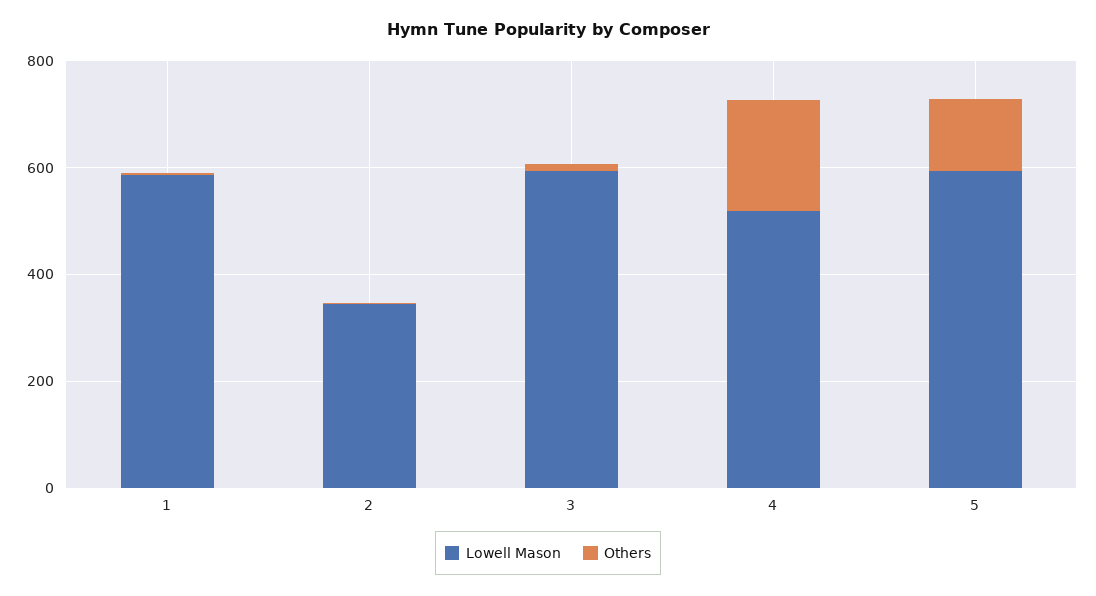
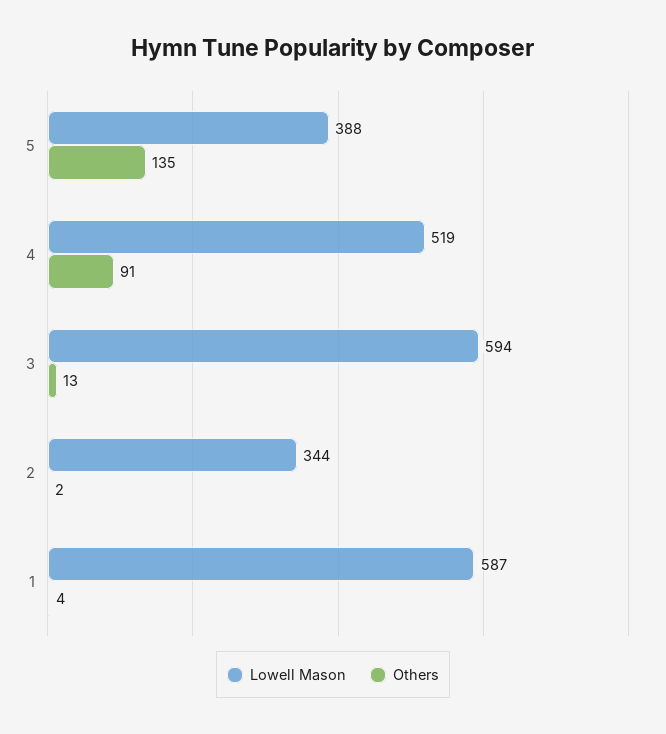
Others, 4: 200 -> 91
Lowell Mason, 5: 600 -> 388

